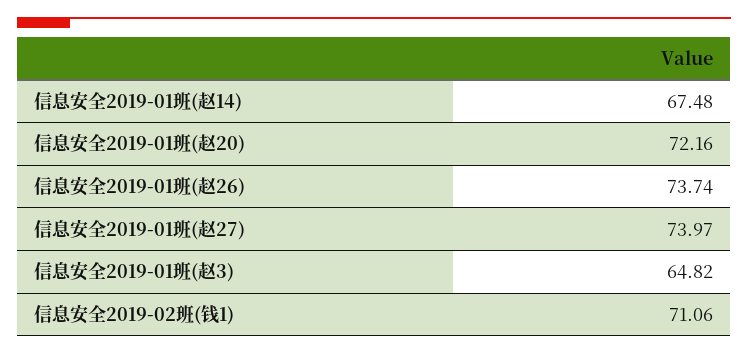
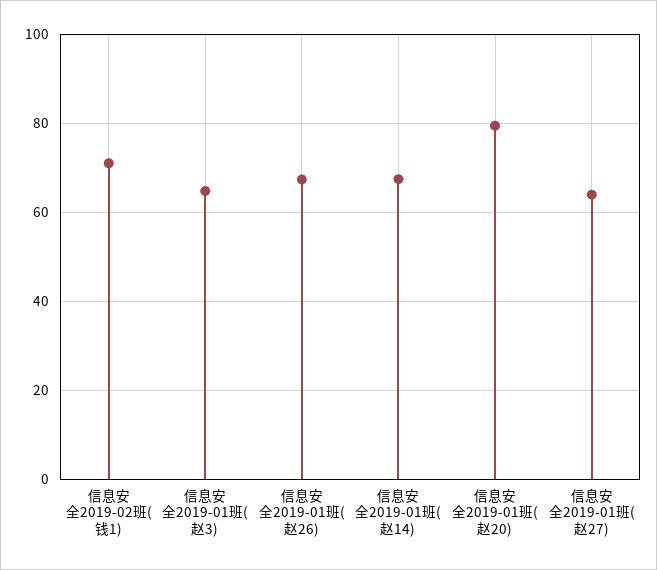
信息安全2019-01班(赵20): 72.16 -> 80
信息安全2019-01班(赵26): 73.74 -> 68
信息安全2019-01班(赵27): 73.97 -> 64

